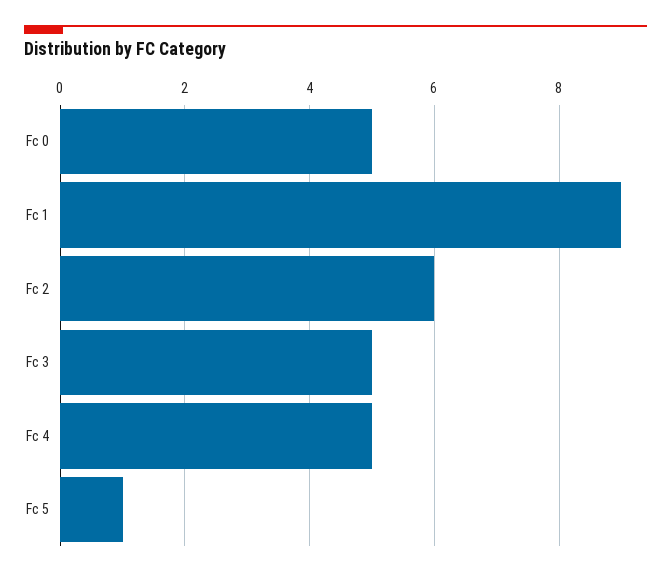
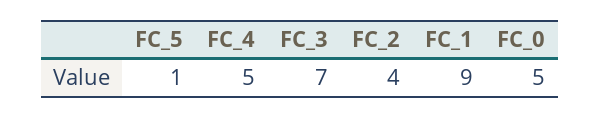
Fc 2: 6 -> 4
Fc 3: 5 -> 7

